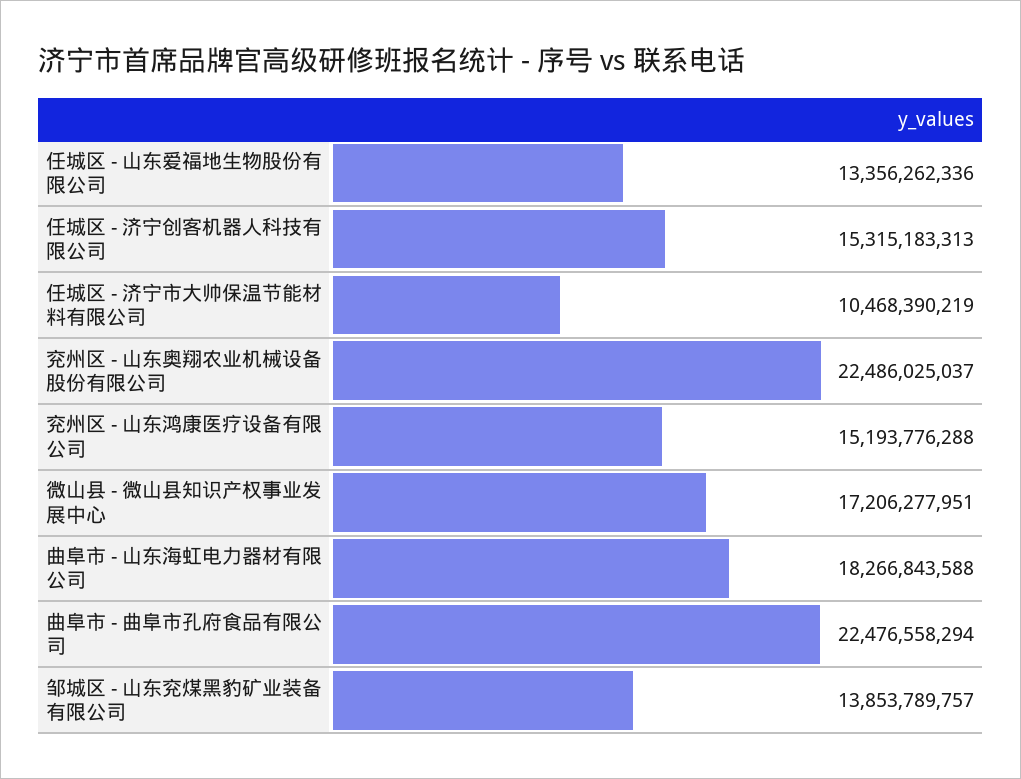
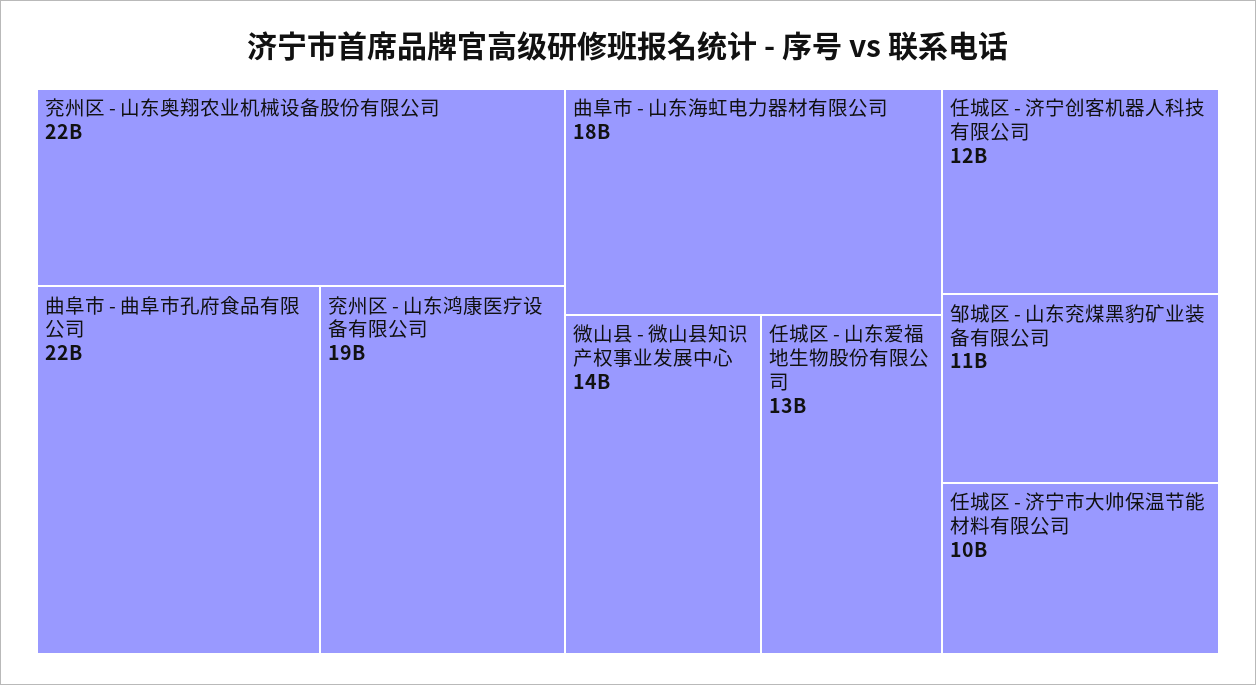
任城区 - 济宁创客机器人科技有限公司: 15315183313 -> 12000000000
兖州区 - 山东鸿康医疗设备有限公司: 15193776288 -> 19000000000
微山县 - 微山县知识产权事业发展中心: 17206277951 -> 14000000000
邹城区 - 山东兖煤黑豹矿业装备有限公司: 13853789757 -> 11000000000

